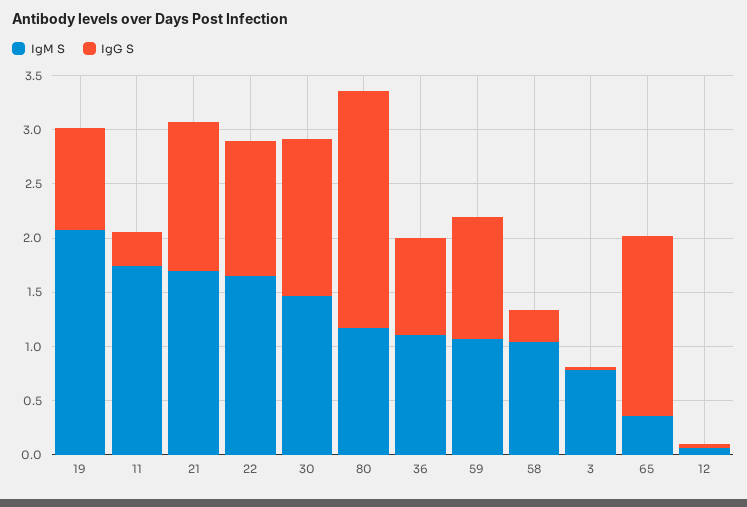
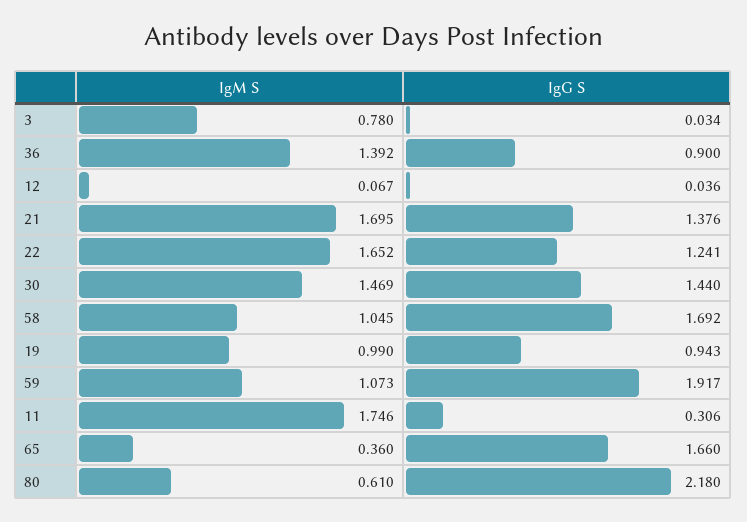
IgM S, 19: 2.1 -> 0.99
IgM S, 80: 1.2 -> 0.61
IgM S, 36: 1.1 -> 1.392
IgG S, 59: 1.1 -> 1.917
IgG S, 58: 0.3 -> 1.692

